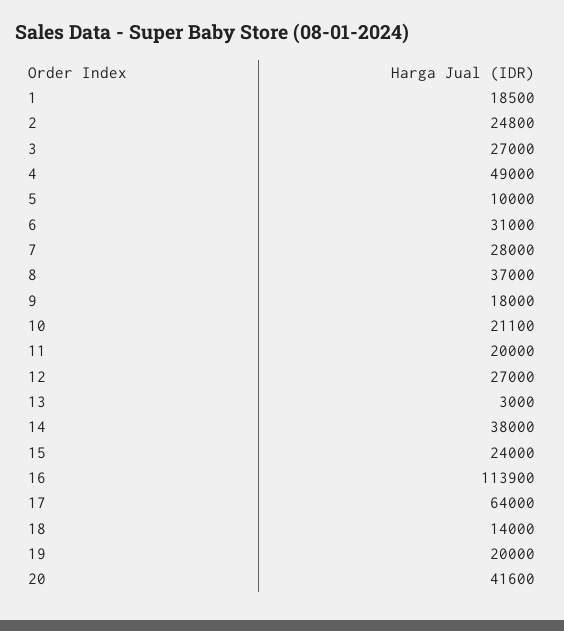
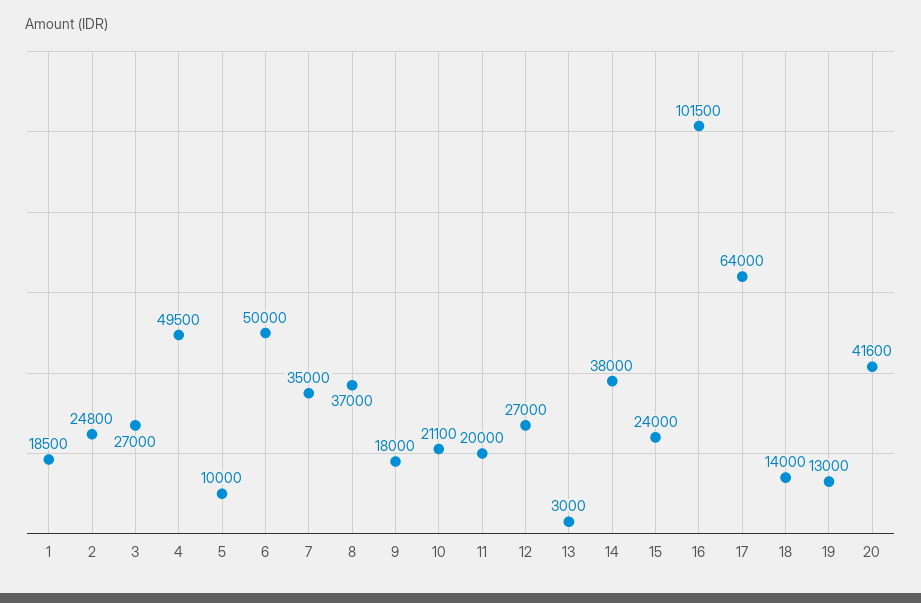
4: 49000 -> 49500
6: 31000 -> 50000
7: 28000 -> 35000
16: 113900 -> 101500
19: 20000 -> 13000

